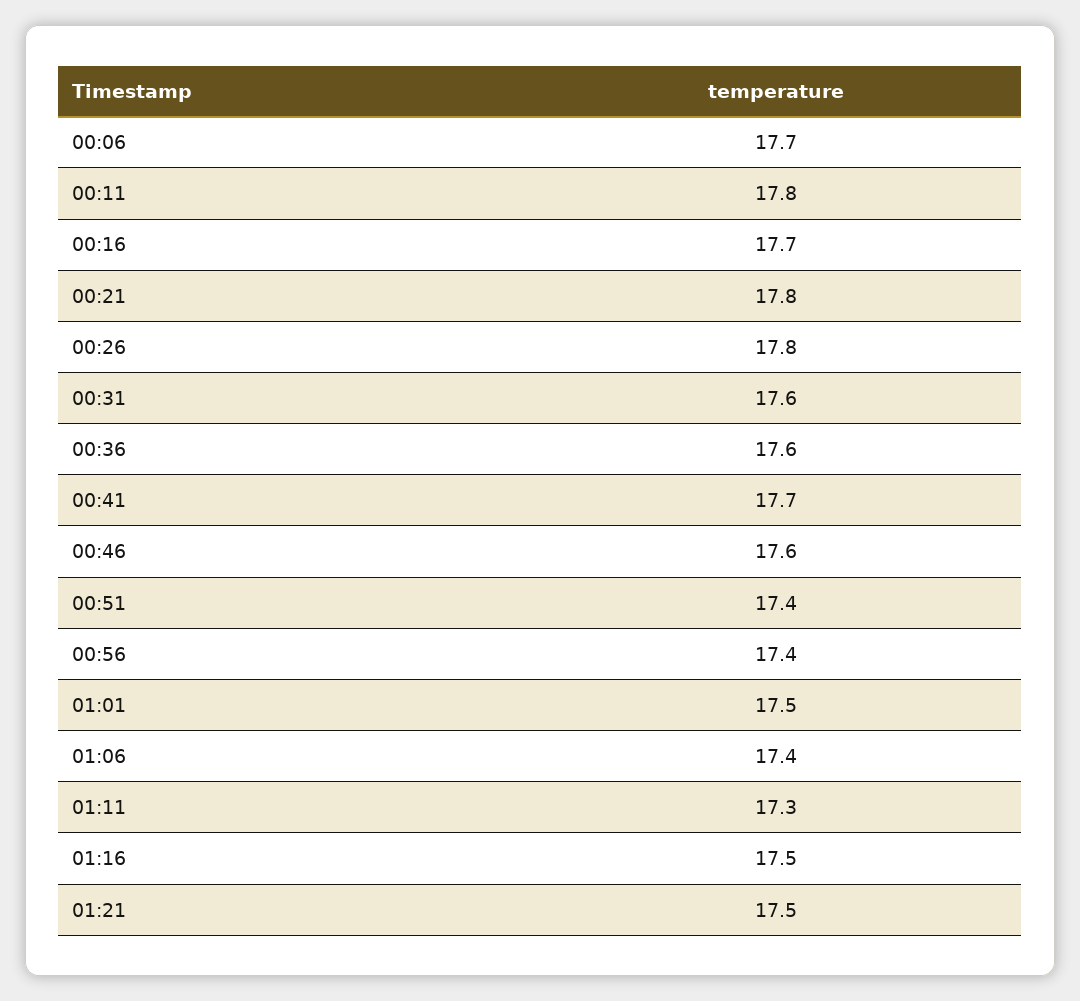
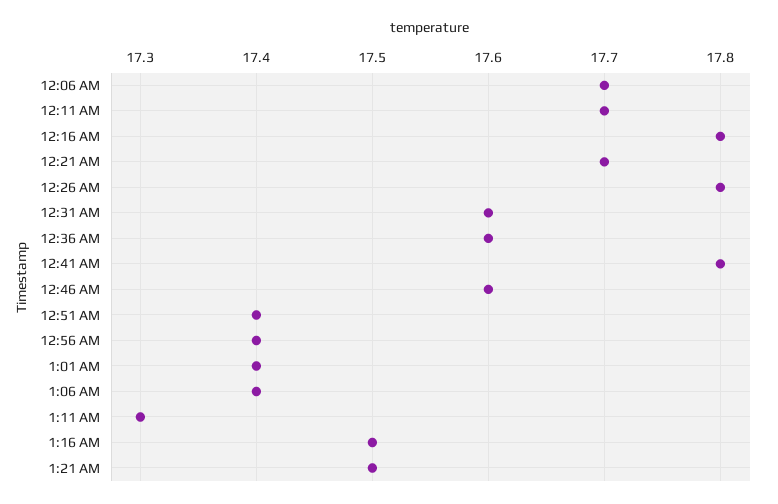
00:11: 17.8 -> 17.7
00:16: 17.7 -> 17.8
00:21: 17.8 -> 17.7
00:41: 17.7 -> 17.8
01:01: 17.5 -> 17.4

